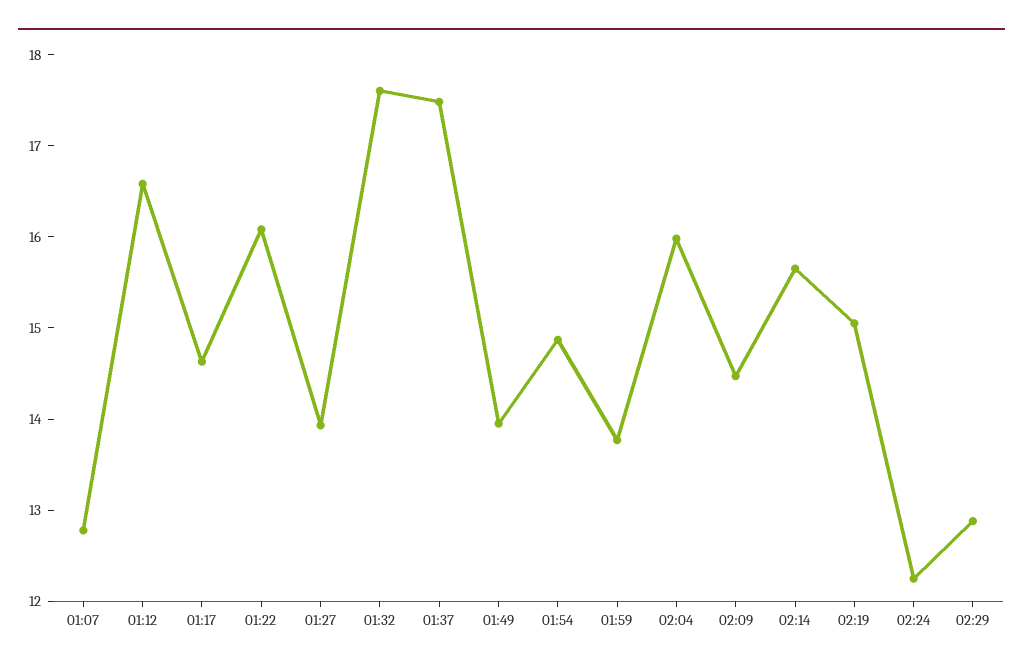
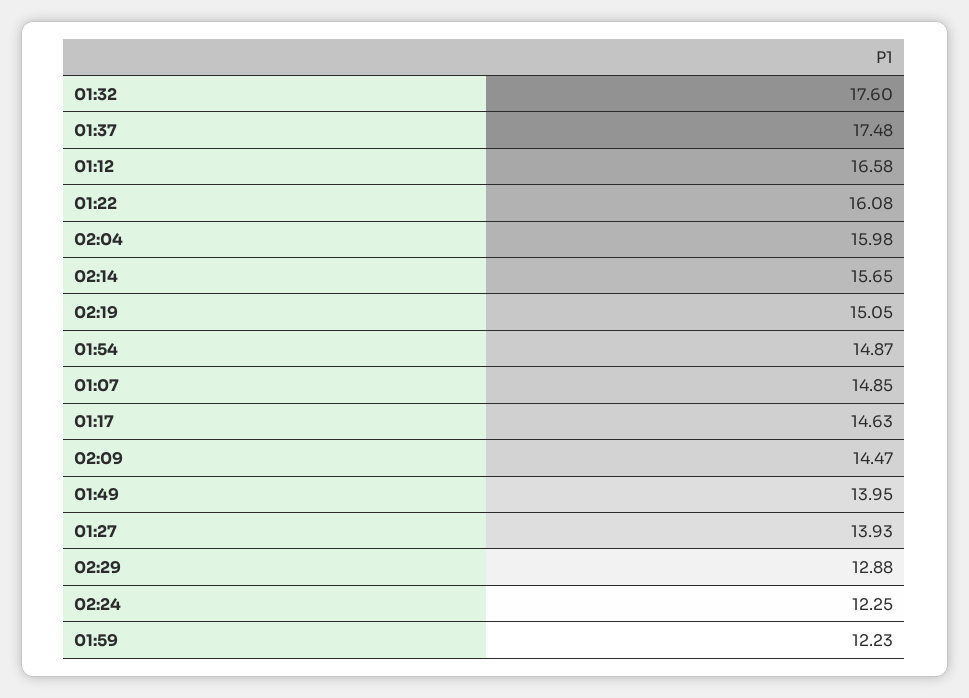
01:07: 12.8 -> 14.85
01:59: 13.8 -> 12.23

